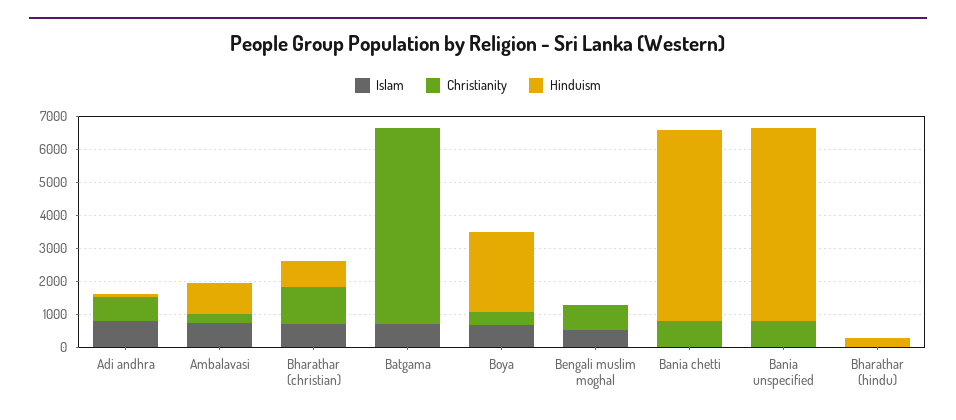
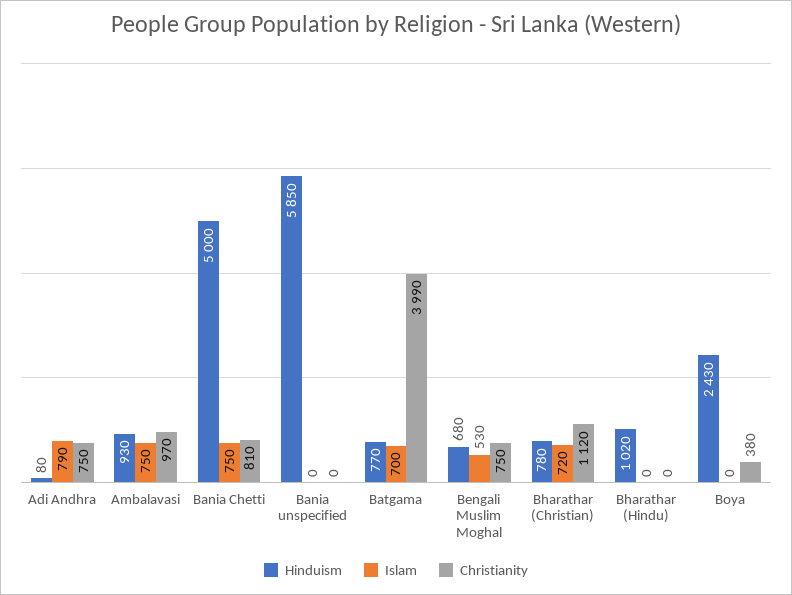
Christianity, Ambalavasi: 250 -> 970
Christianity, Batgama: 6000 -> 3990
Hinduism, Batgama: 0 -> 770
Islam, Boya: 750 -> 0
Hinduism, Bengali muslim moghal: 0 -> 680
Islam, Bania chetti: 0 -> 750
Hinduism, Bania chetti: 5750 -> 5000
Christianity, Bania unspecified: 750 -> 0
Hinduism, Bharathar (hindu): 250 -> 1020

